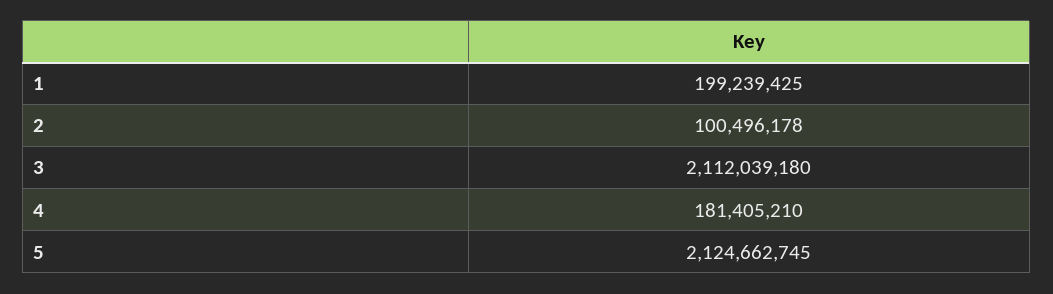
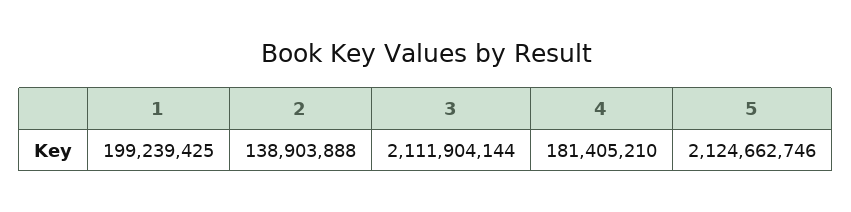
2: 100496178 -> 138903888
3: 2112039180 -> 2111904144
5: 2124662745 -> 2124662746

